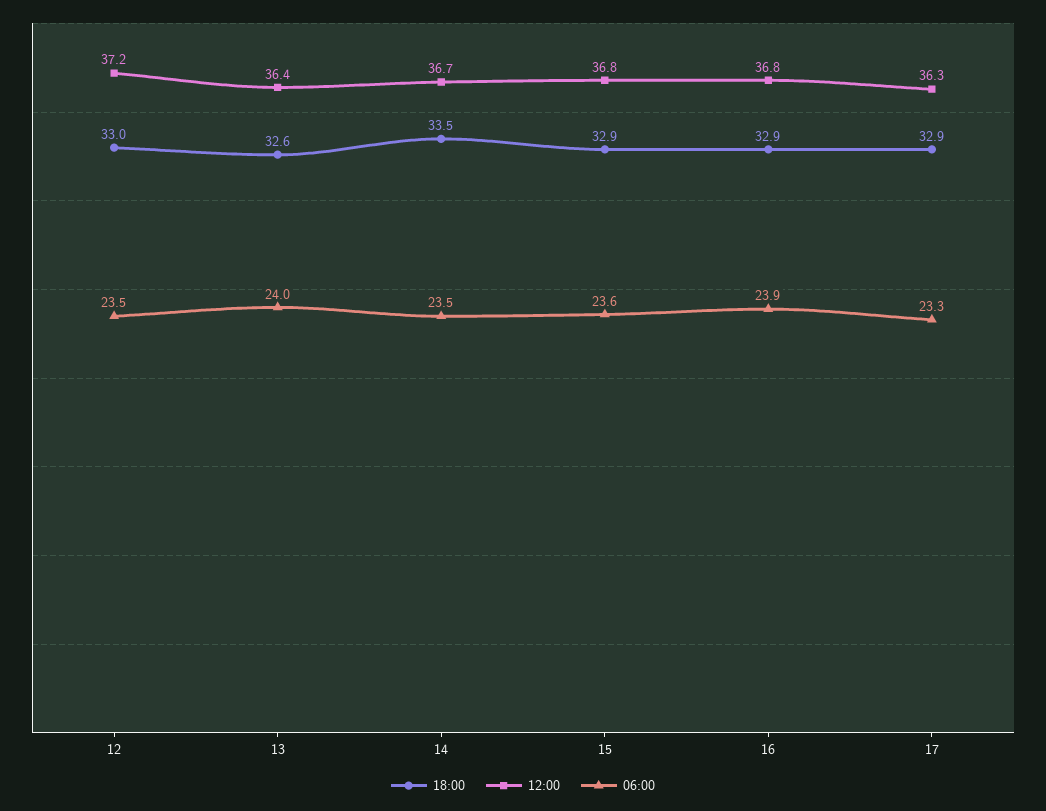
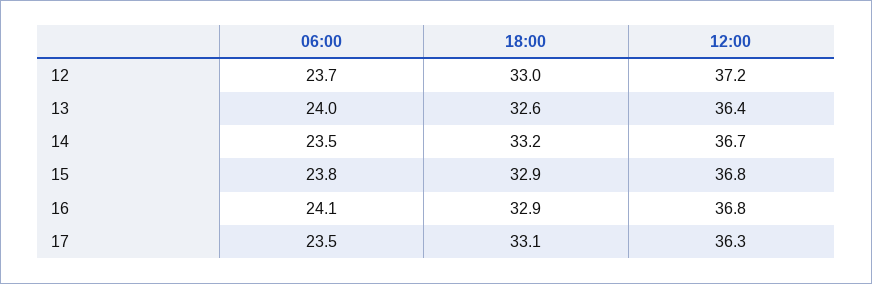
06:00, 12: 23.5 -> 23.7
18:00, 14: 33.5 -> 33.2
06:00, 15: 23.6 -> 23.8
06:00, 16: 23.9 -> 24.1
18:00, 17: 32.9 -> 33.1
06:00, 17: 23.3 -> 23.5

